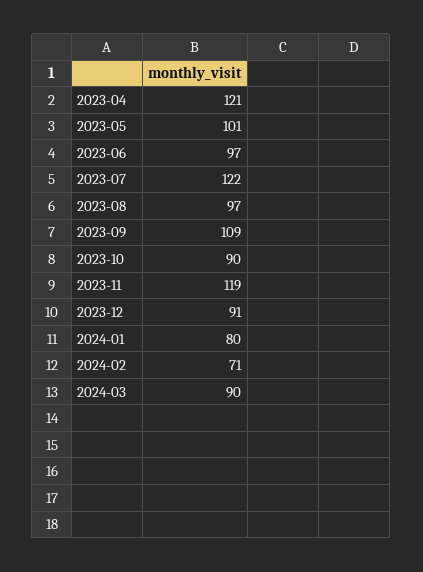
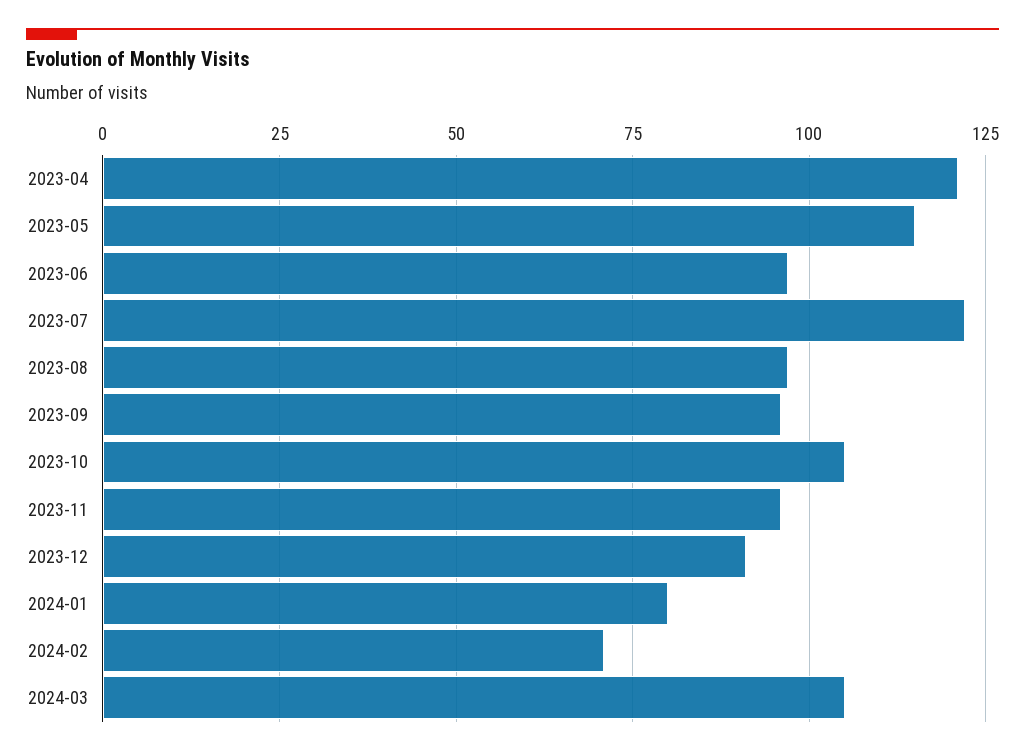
2023-05: 101 -> 115
2023-09: 109 -> 95
2023-10: 90 -> 105
2023-11: 119 -> 95
2024-03: 90 -> 105

